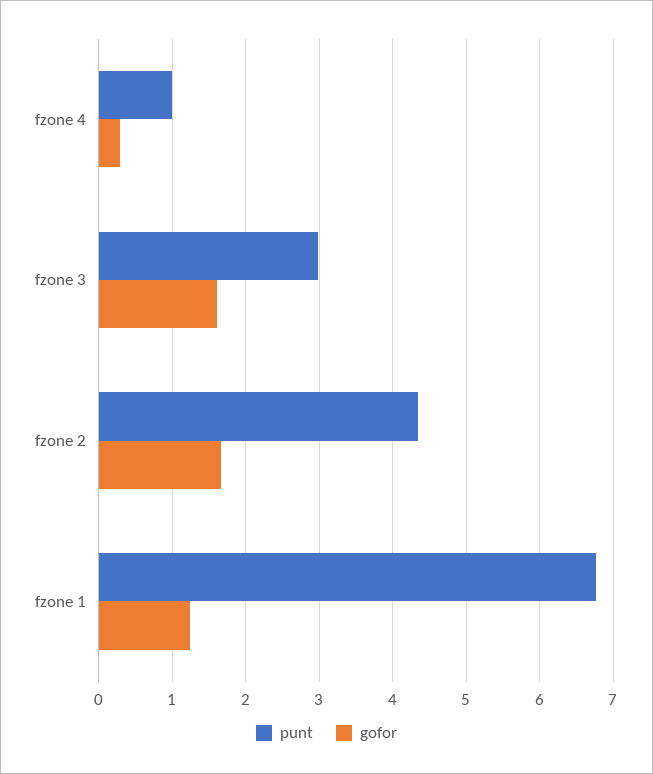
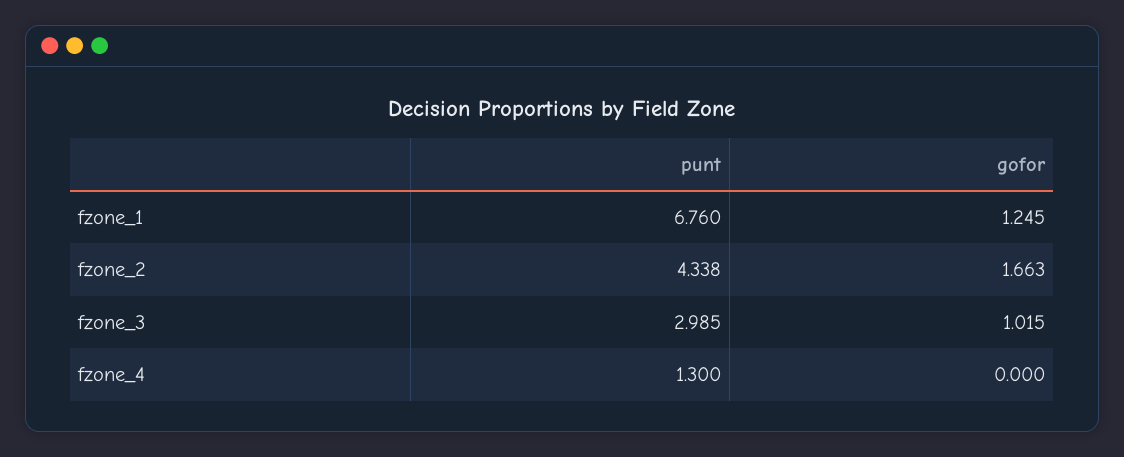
punt, fzone 4: 1 -> 1.3
gofor, fzone 4: 0.3 -> 0
gofor, fzone 3: 1.6 -> 1.015

